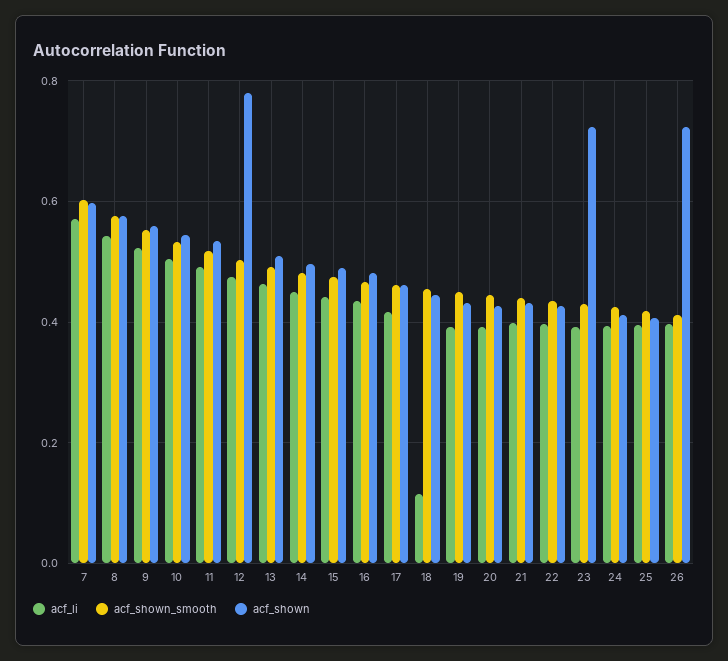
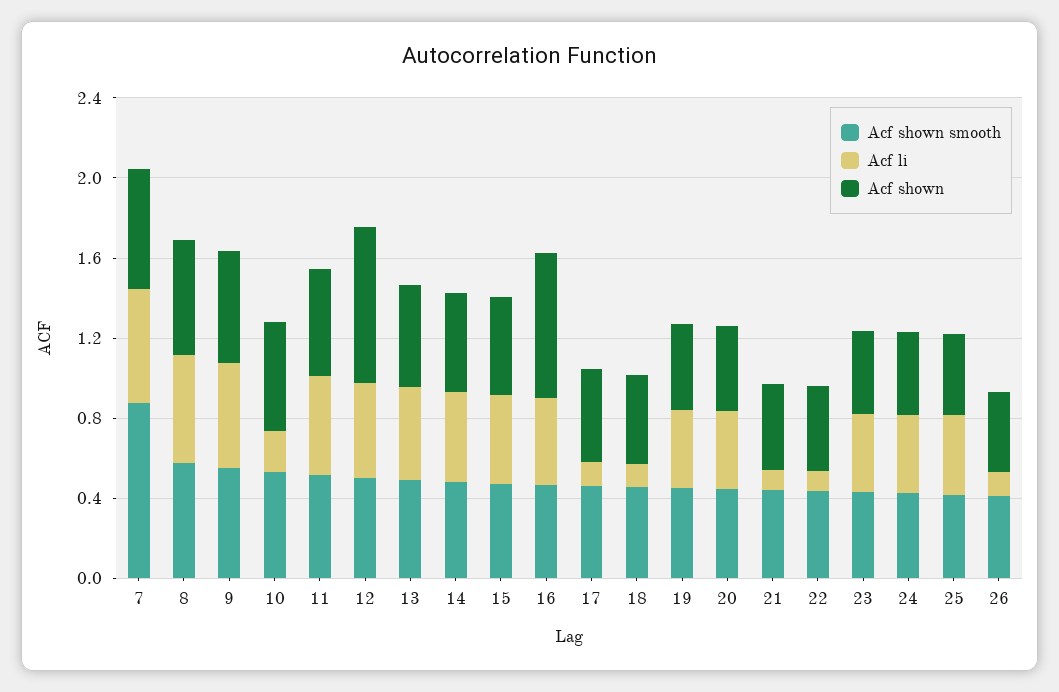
acf_shown_smooth, 7: 0.6 -> 0.9
acf_li, 10: 0.5 -> 0.2
acf_shown, 16: 0.48 -> 0.7
acf_li, 17: 0.42 -> 0.1
acf_li, 21: 0.4 -> 0.1
acf_li, 22: 0.4 -> 0.1
acf_shown, 23: 0.72 -> 0.4
acf_li, 26: 0.4 -> 0.1
acf_shown, 26: 0.72 -> 0.4

